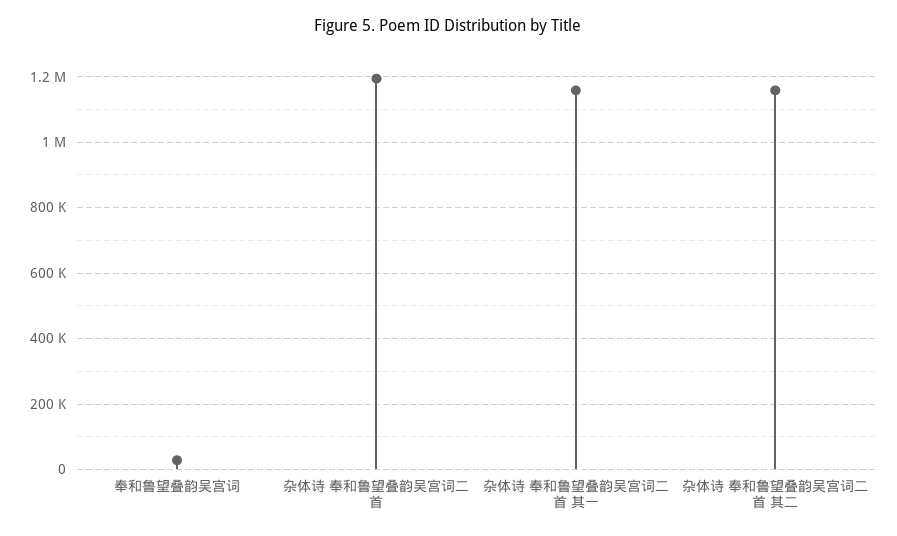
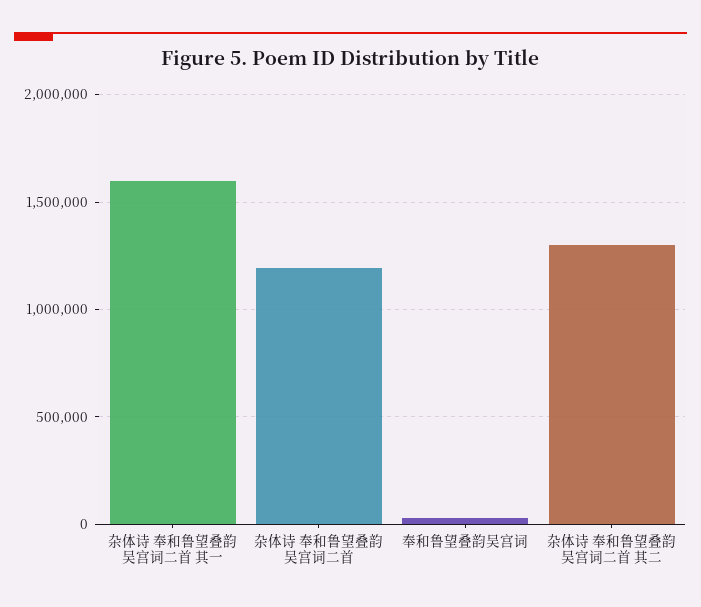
杂体诗 奉和鲁望叠韵吴宫词二首 其一: 1160000 -> 1600000
杂体诗 奉和鲁望叠韵吴宫词二首 其二: 1160000 -> 1300000

